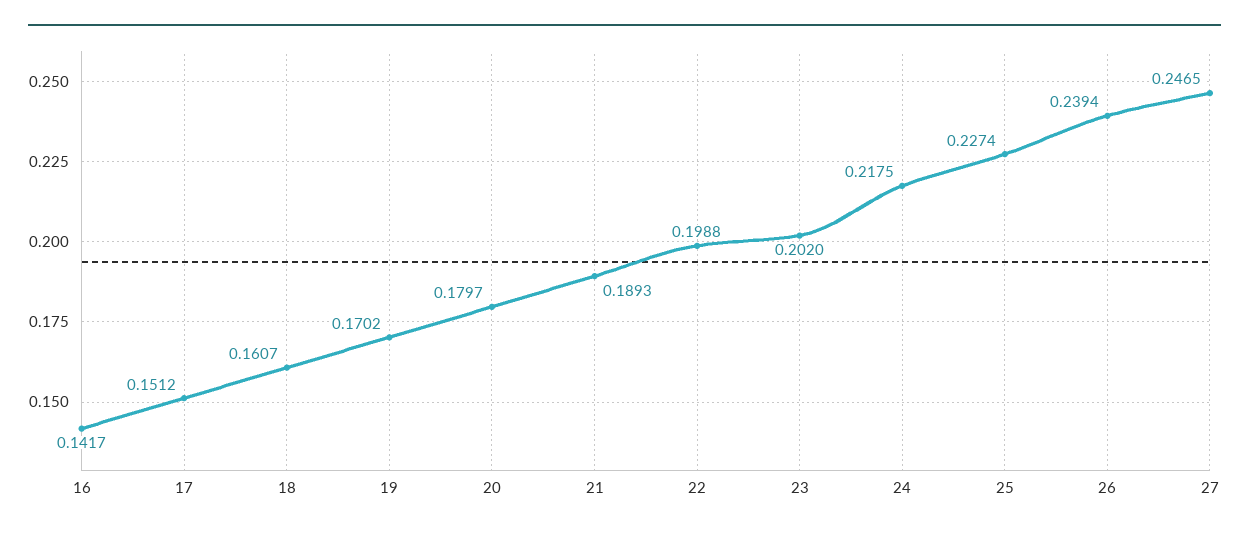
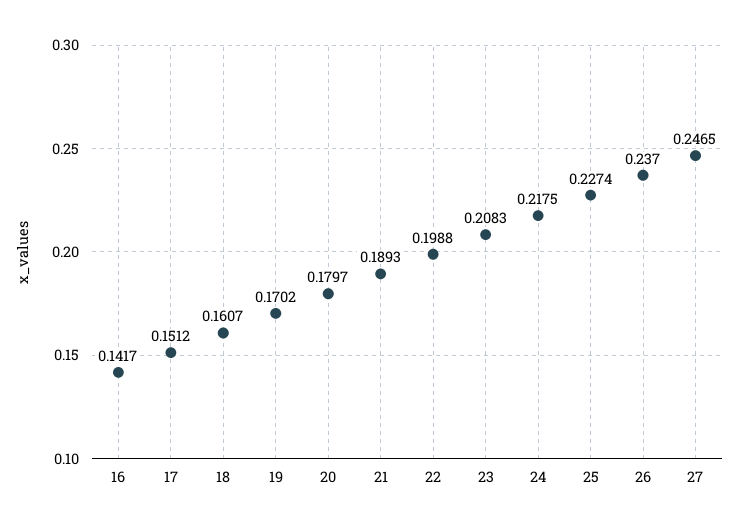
23: 0.202 -> 0.2083
26: 0.2394 -> 0.237

